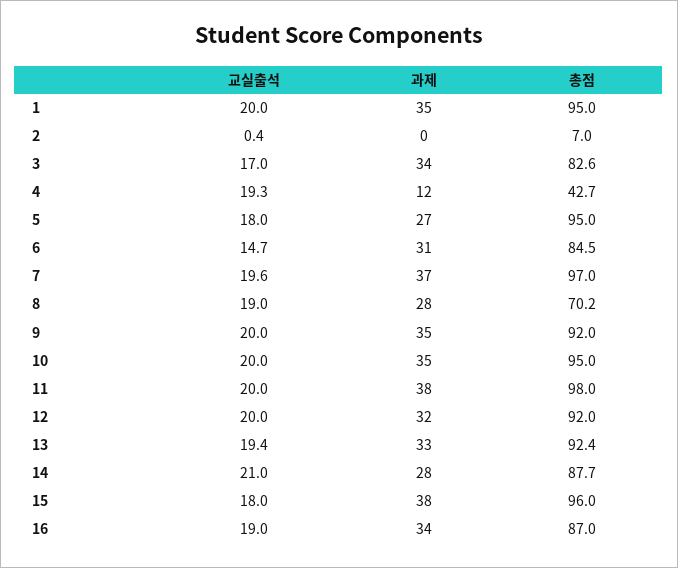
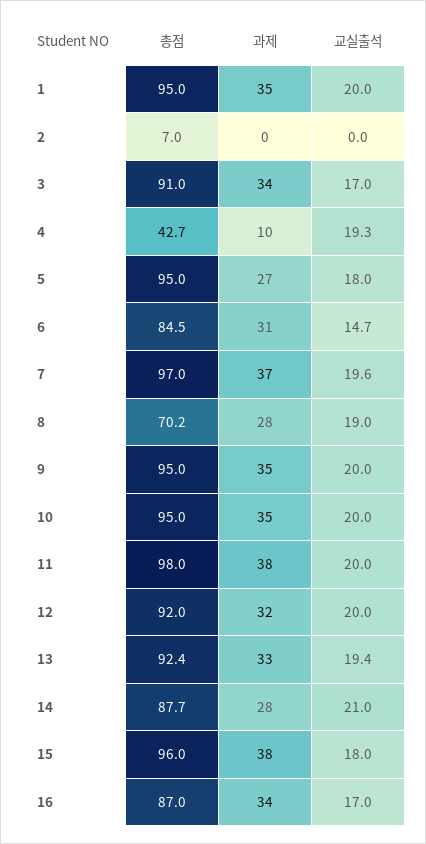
교실출석, 2: 0.4 -> 0
총점, 3: 82.6 -> 91
과제, 4: 12 -> 10
총점, 9: 92 -> 95
교실출석, 16: 19 -> 17

